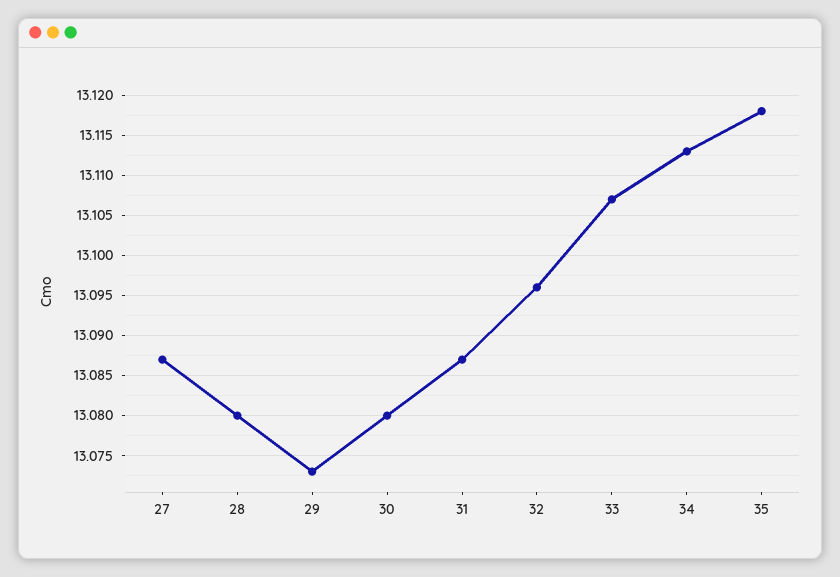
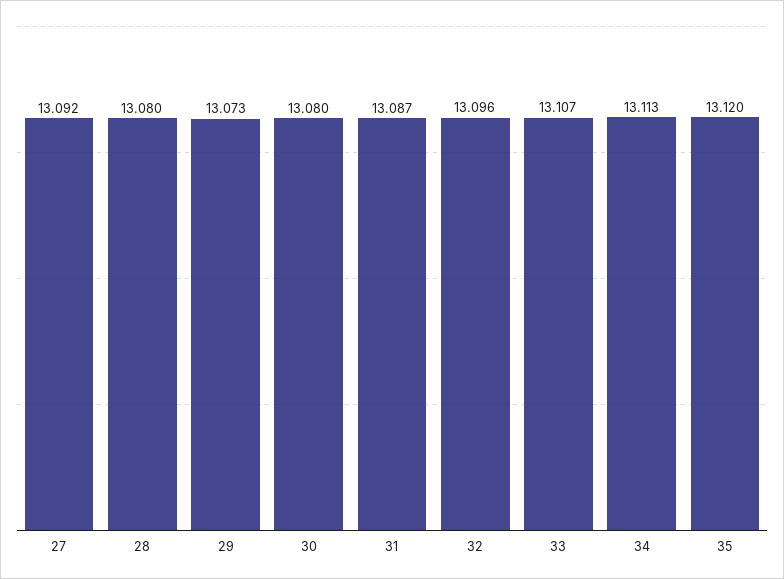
27: 13.087 -> 13.092
35: 13.118 -> 13.12

